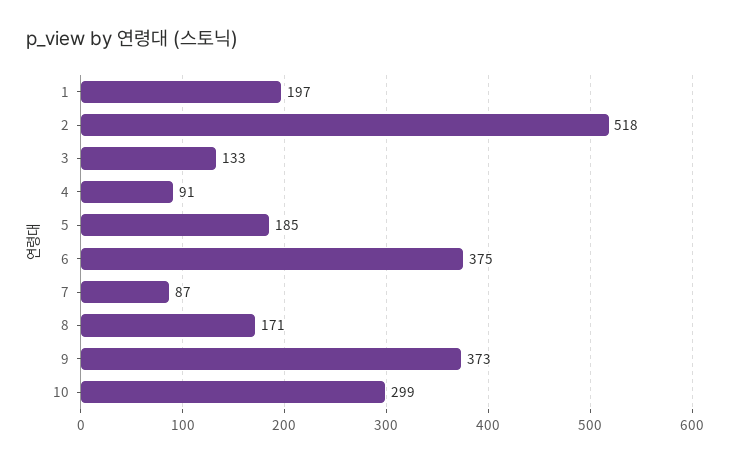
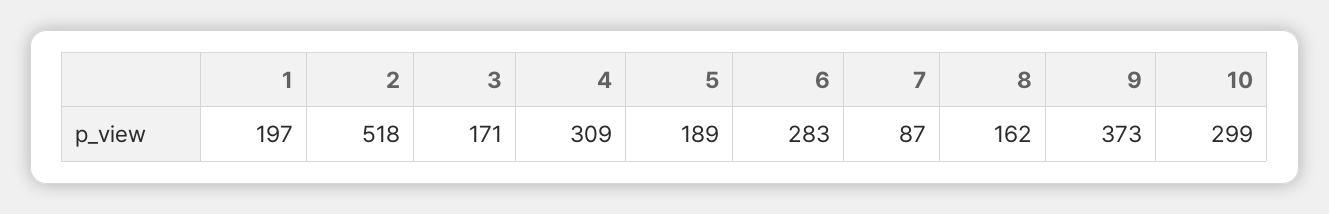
3: 133 -> 171
4: 91 -> 309
5: 185 -> 189
6: 375 -> 283
8: 171 -> 162

